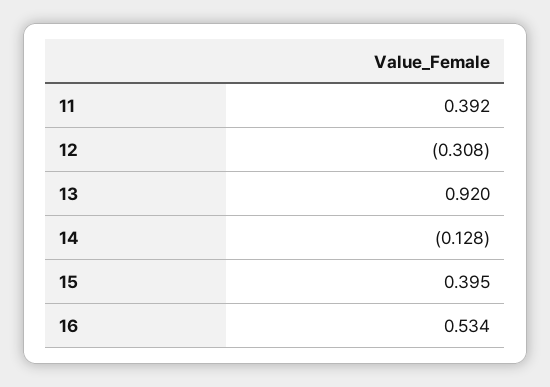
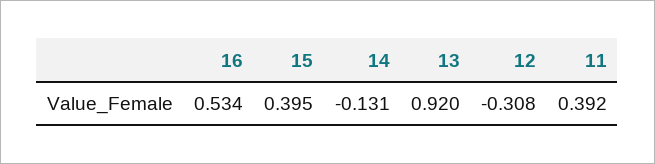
14: -0.128 -> -0.131

